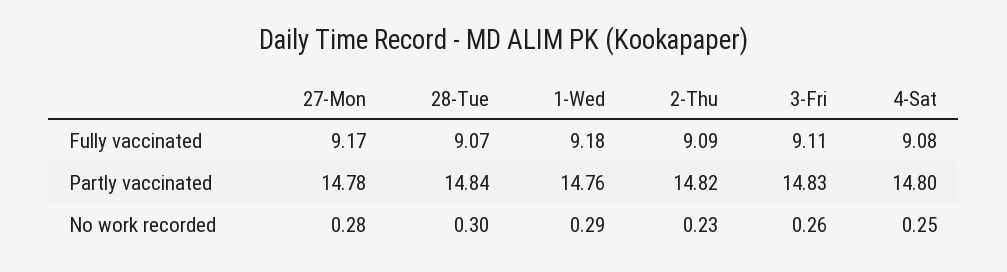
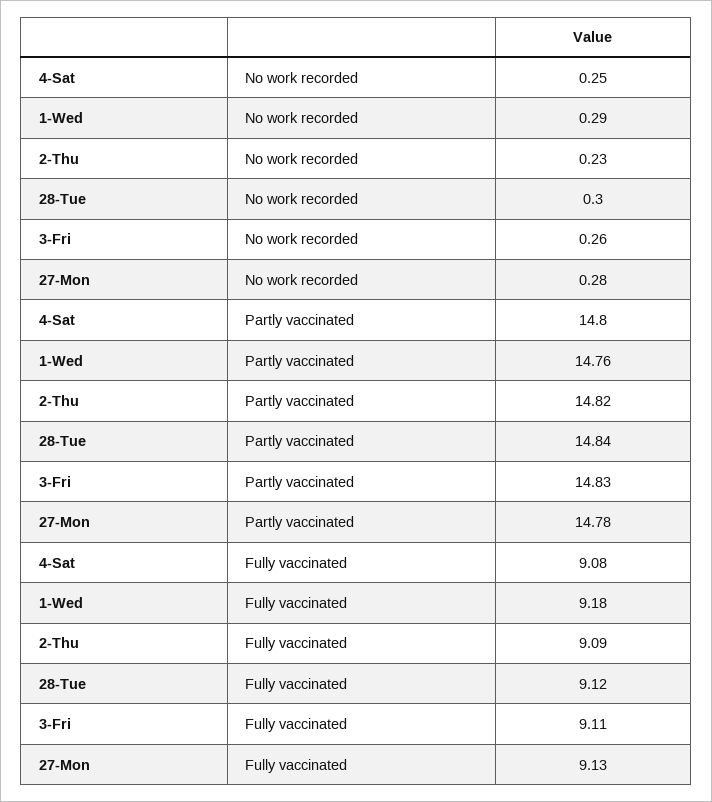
27-Mon, Fully vaccinated: 9.17 -> 9.13
28-Tue, Fully vaccinated: 9.07 -> 9.12

